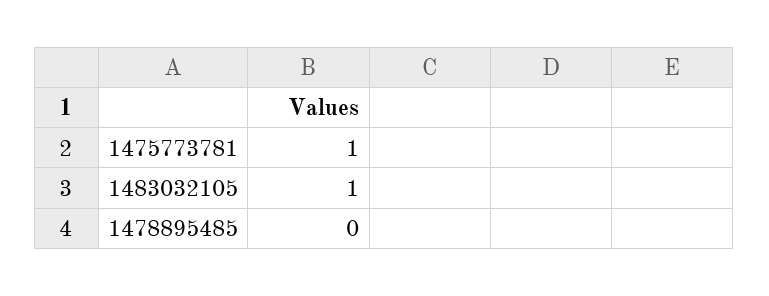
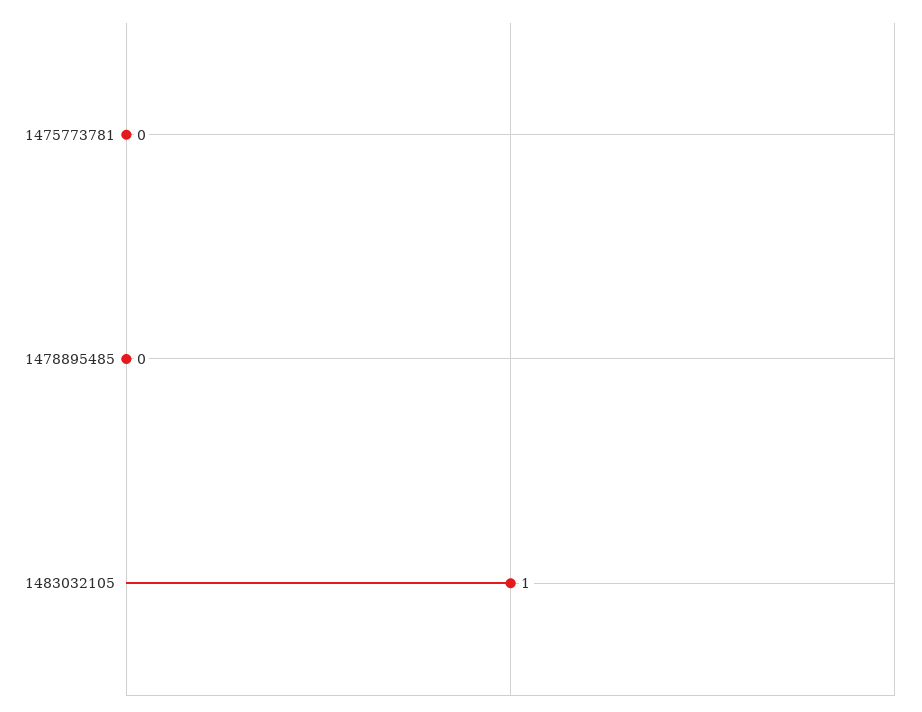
1475773781: 1 -> 0

